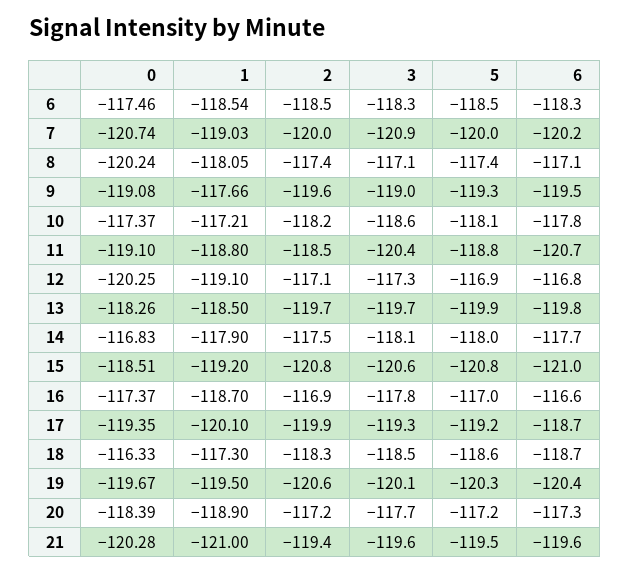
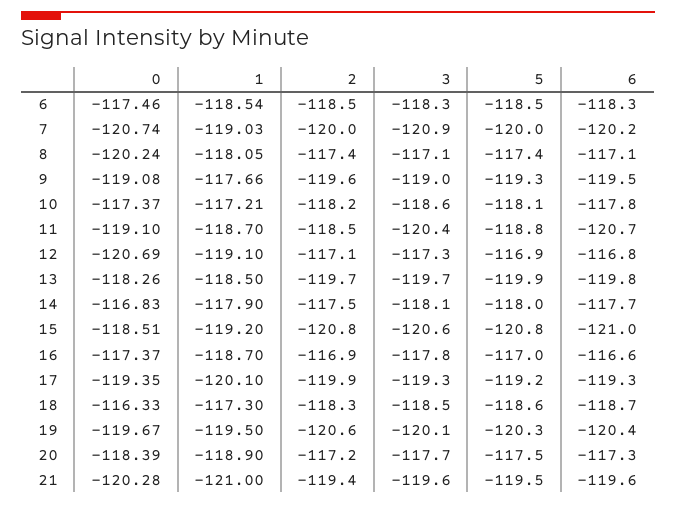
1, 11: -118.8 -> -118.7
0, 12: -120.25 -> -120.69
6, 17: -118.7 -> -119.3
5, 20: -117.2 -> -117.5

